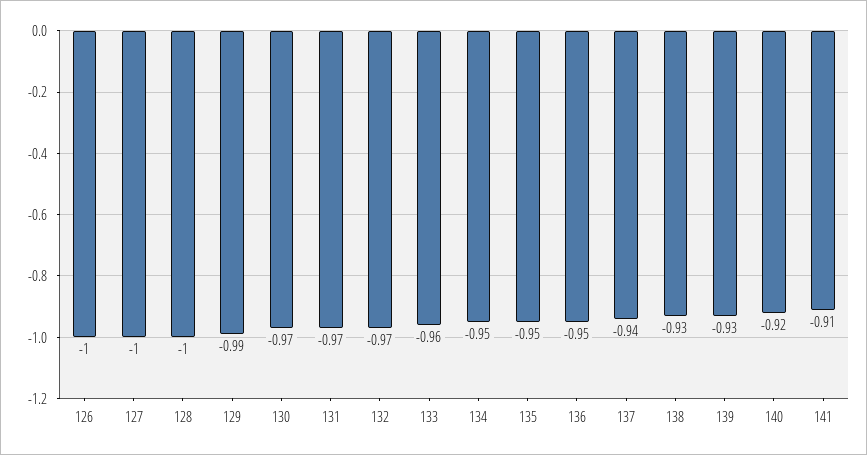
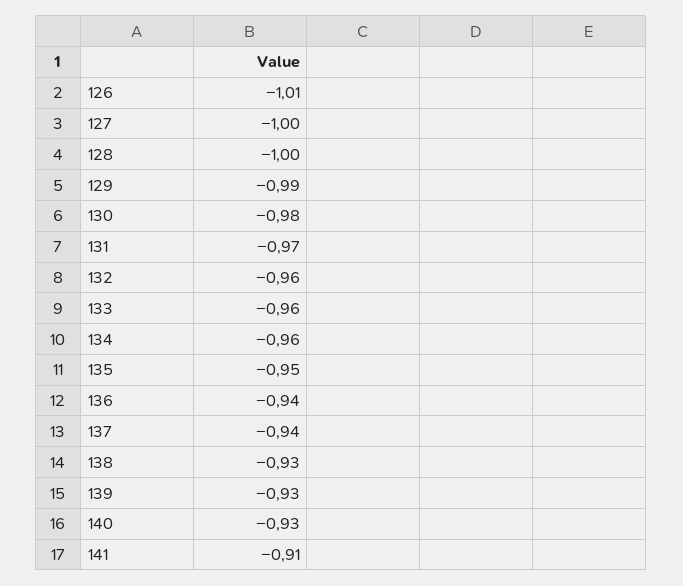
126: -1 -> -1.01
130: -0.97 -> -0.98
132: -0.97 -> -0.96
134: -0.95 -> -0.96
136: -0.95 -> -0.94
140: -0.92 -> -0.93

